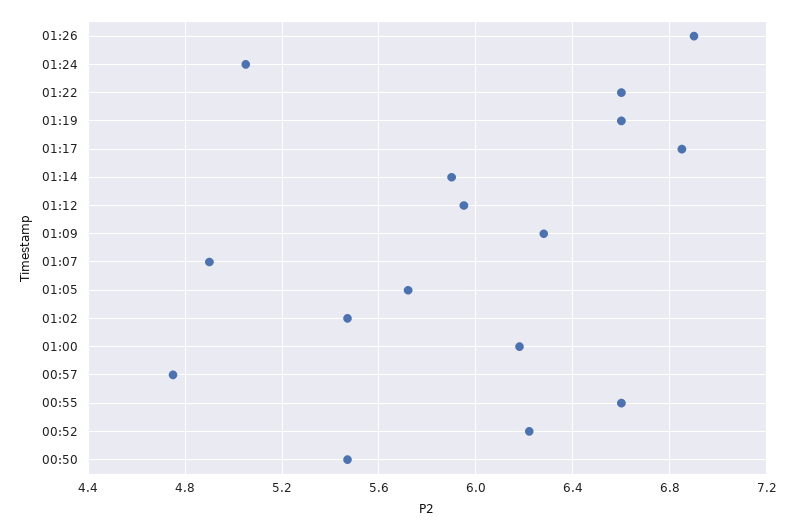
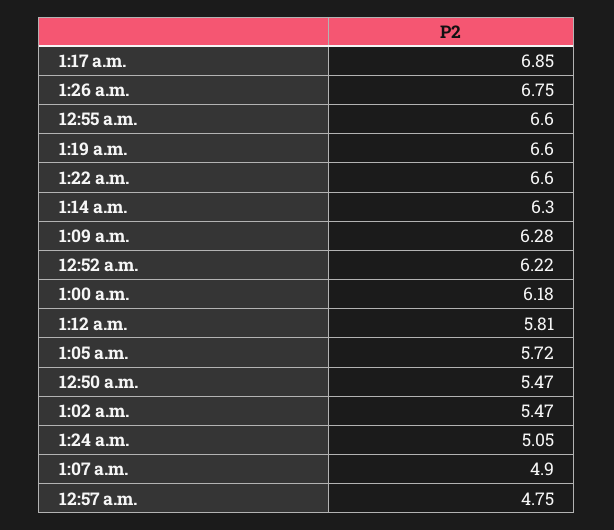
01:26: 6.9 -> 6.75
01:14: 5.9 -> 6.3
01:12: 5.95 -> 5.81

